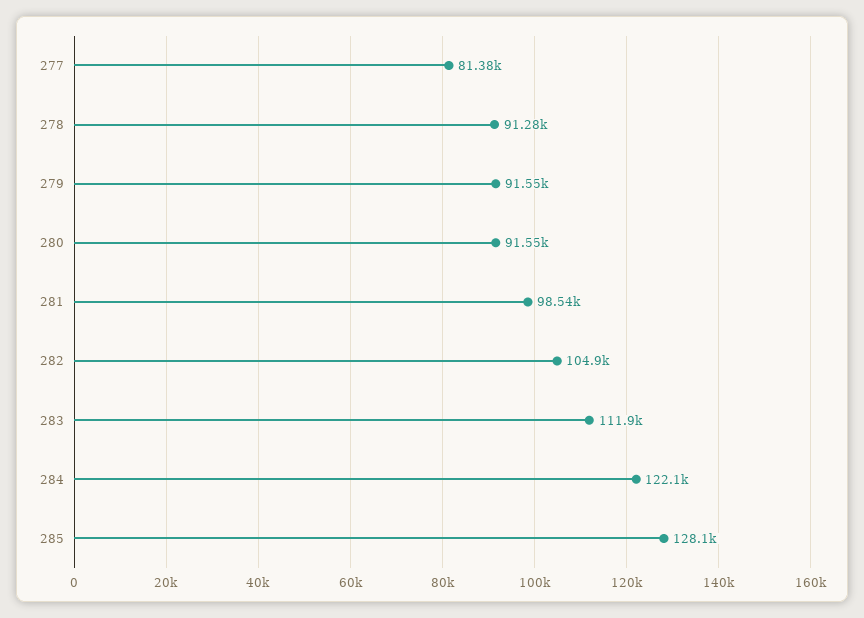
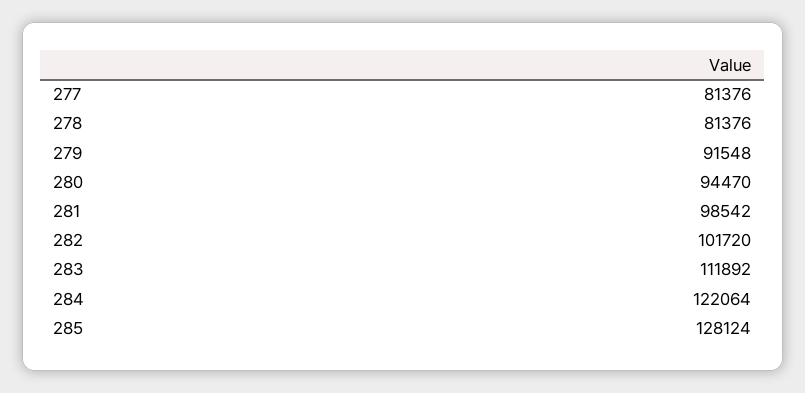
278: 91280 -> 81376
280: 91550 -> 94470
282: 104900 -> 101720

